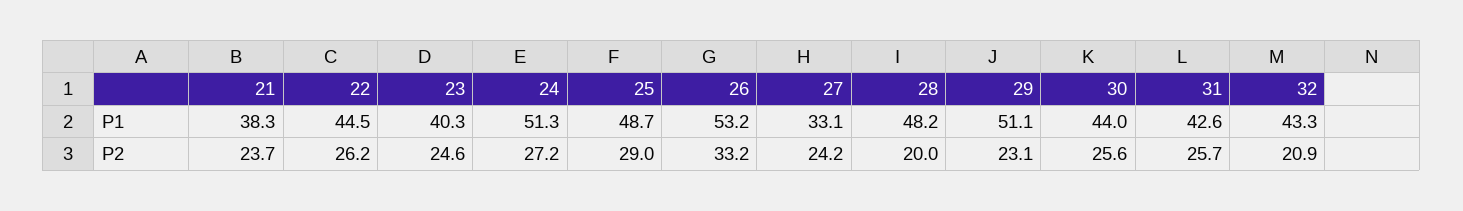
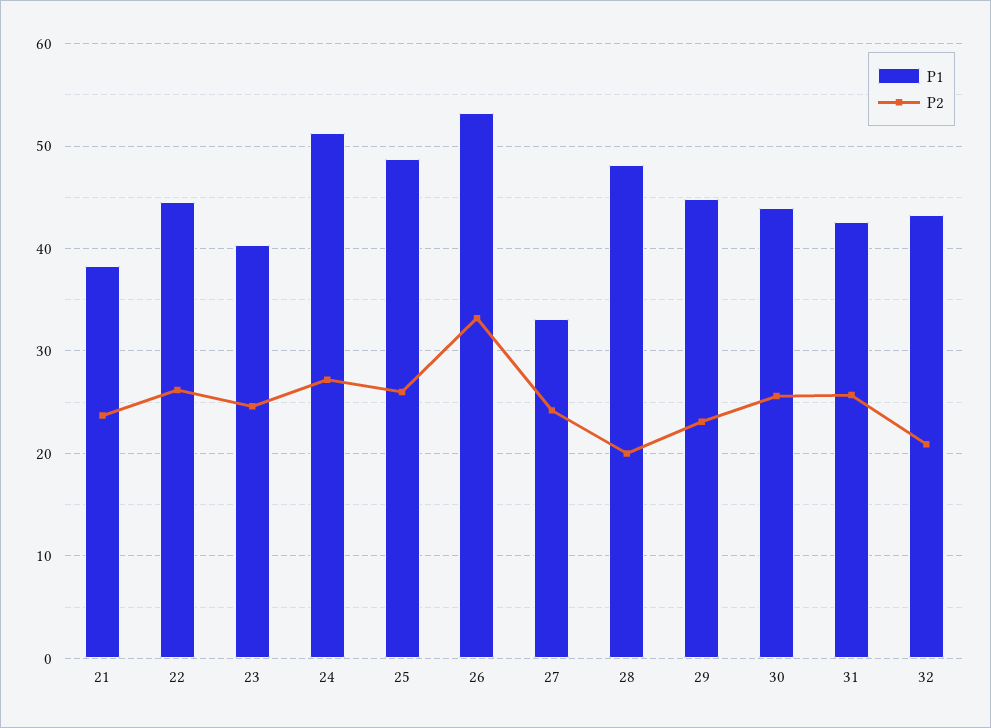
P1, 29: 51.1 -> 45
P2, 25: 29 -> 26

